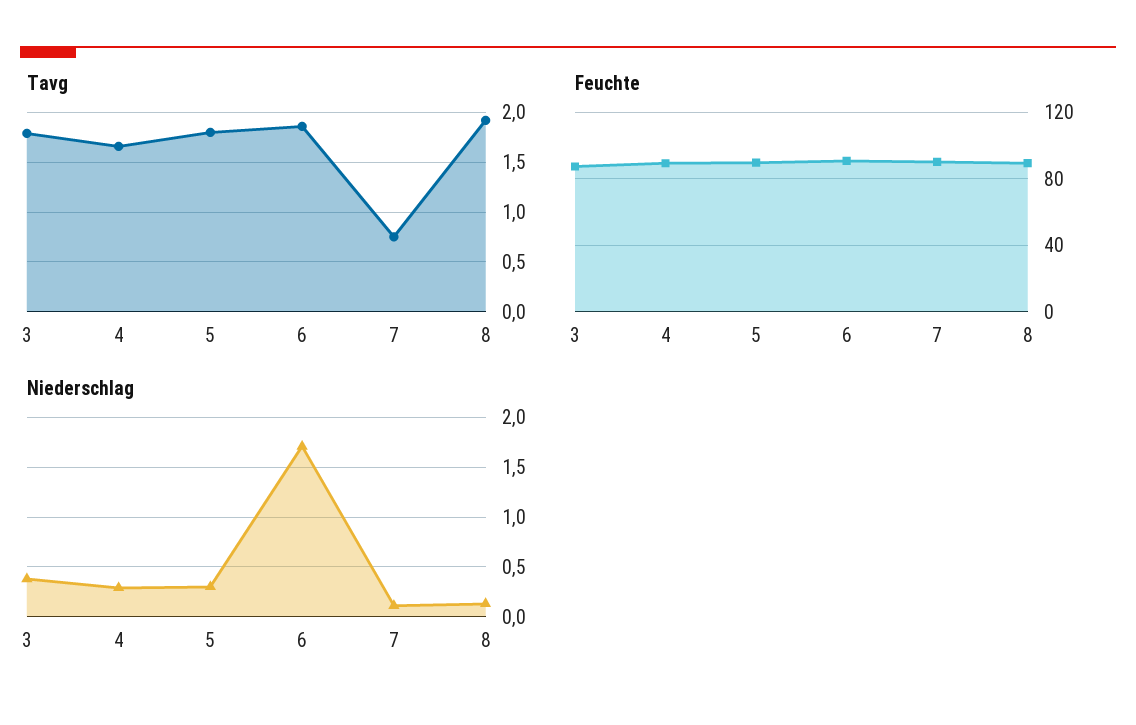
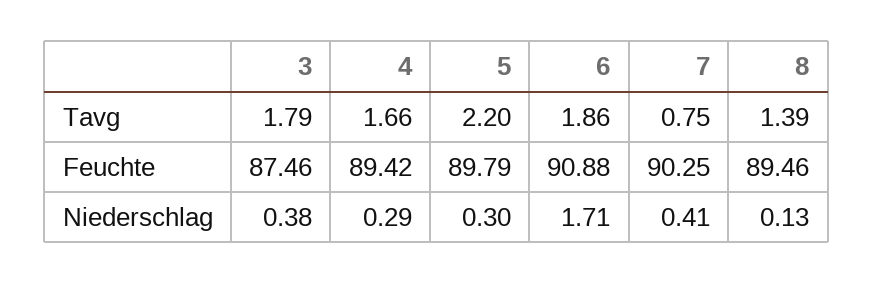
Tavg, 5: 1.8 -> 2.2
Tavg, 8: 1.9 -> 1.39
Niederschlag, 7: 0.1 -> 0.41

